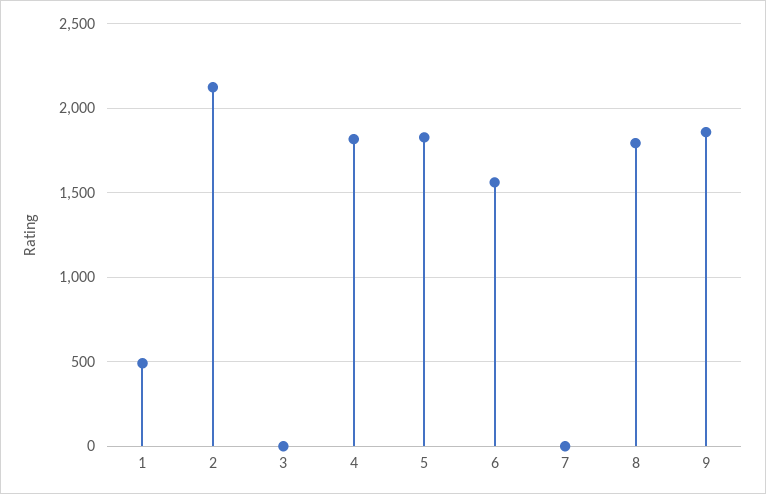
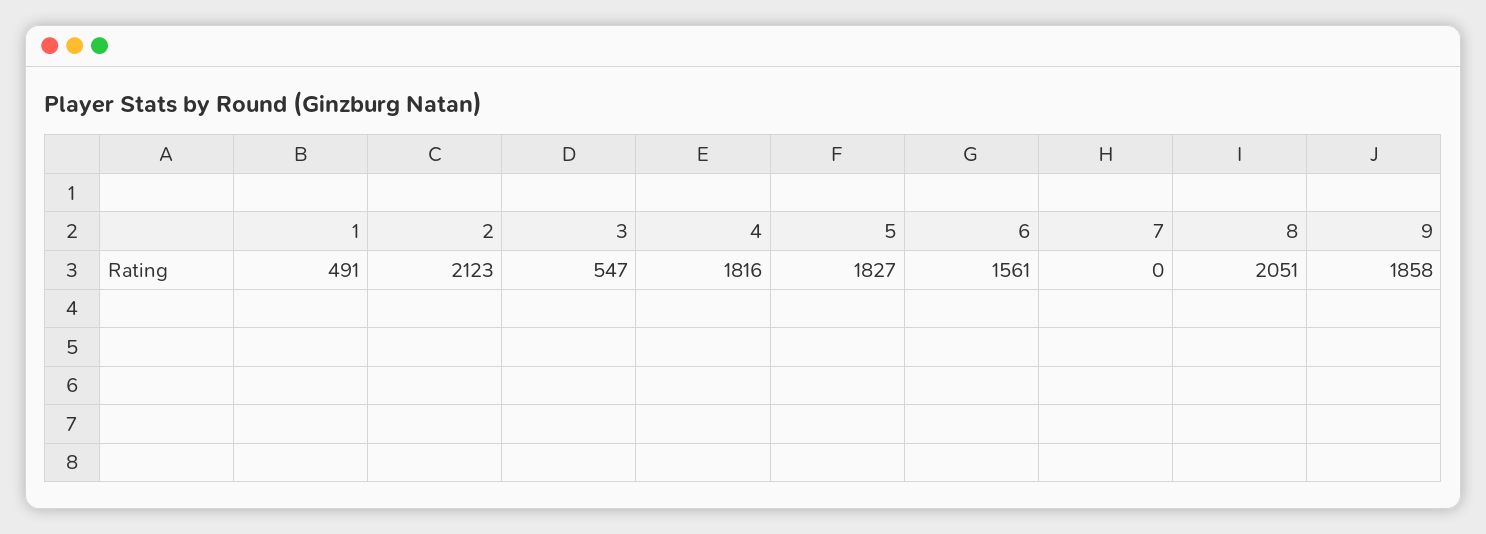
3: 0 -> 547
8: 1800 -> 2051

